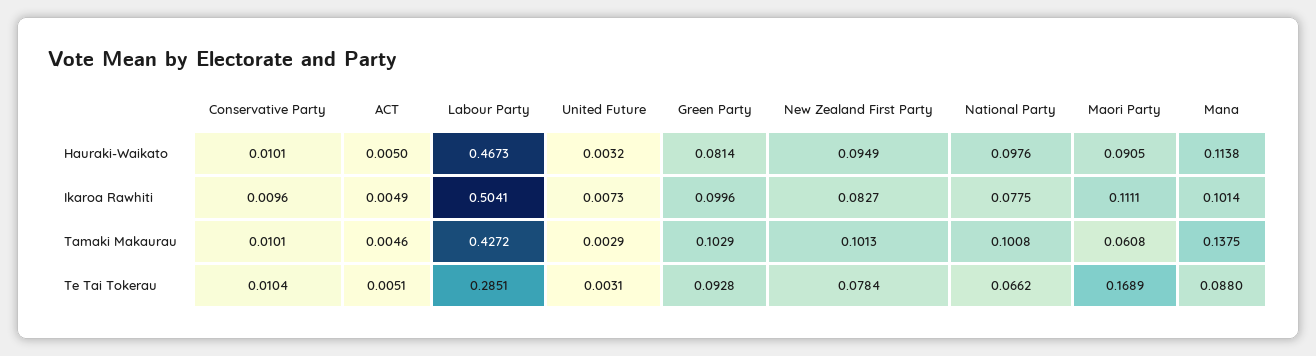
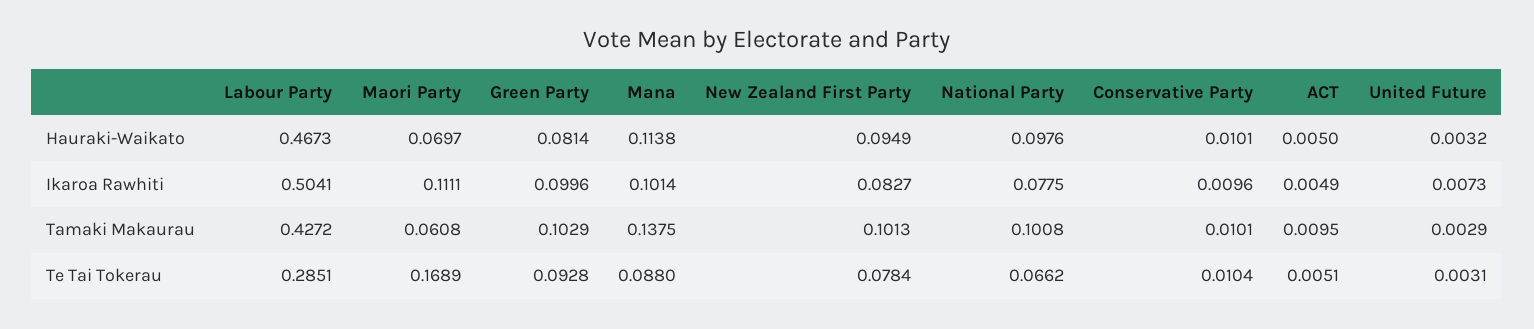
Maori Party, Hauraki-Waikato: 0.0905 -> 0.0697
ACT, Tamaki Makaurau: 0.0046 -> 0.0095

